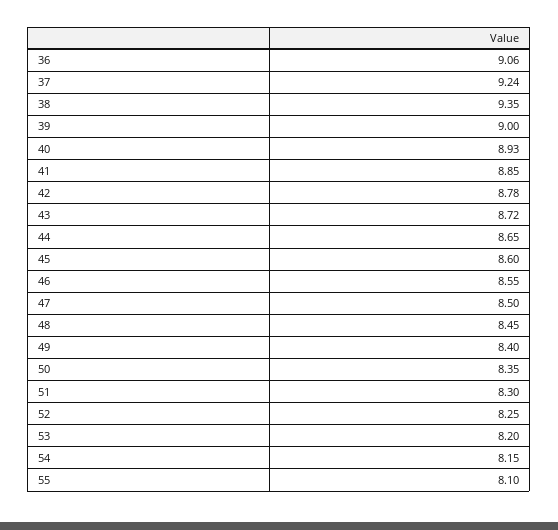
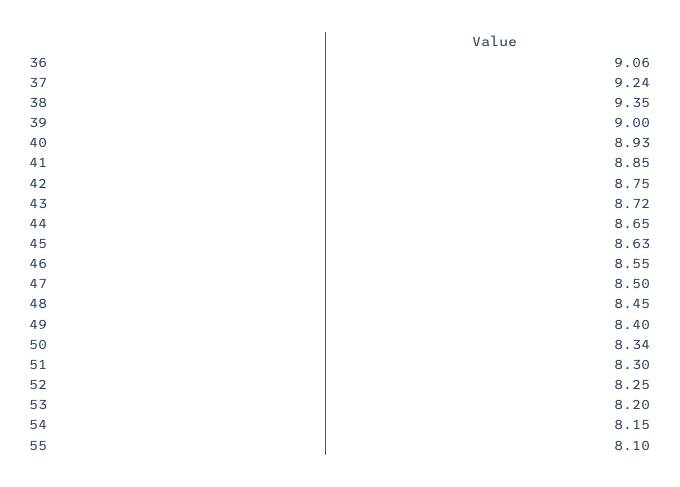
42: 8.78 -> 8.75
45: 8.6 -> 8.63
50: 8.35 -> 8.34

